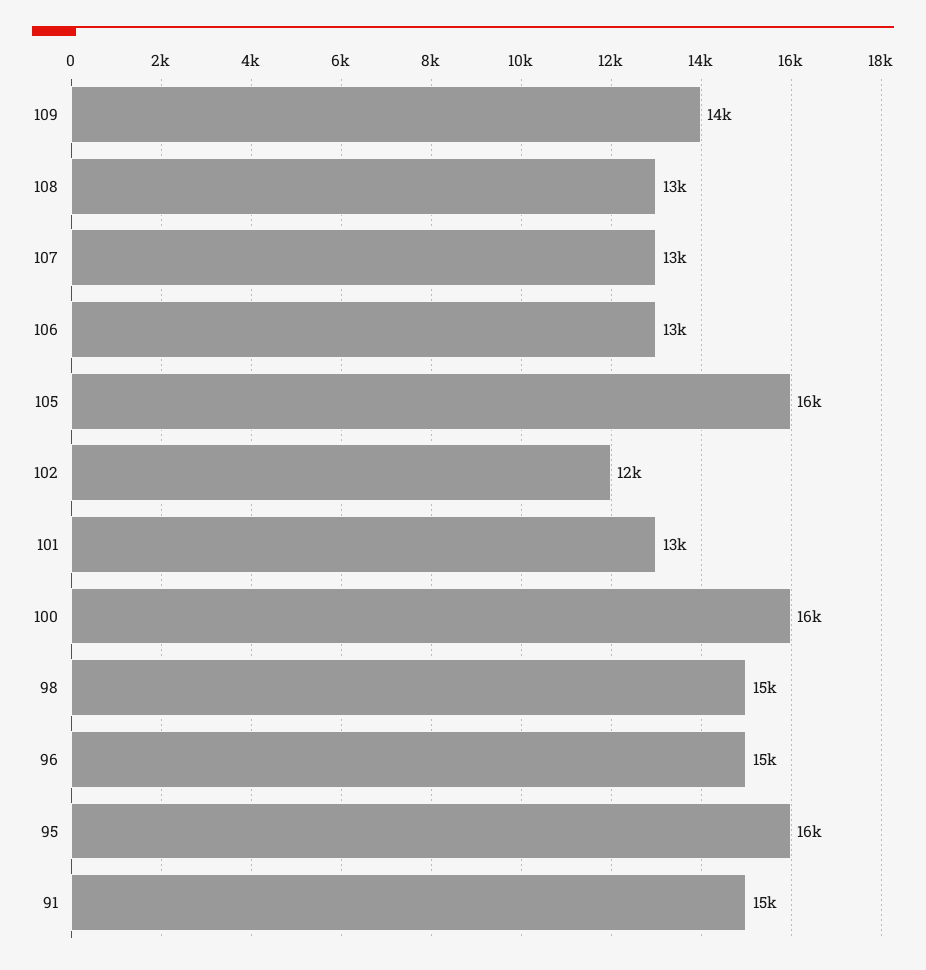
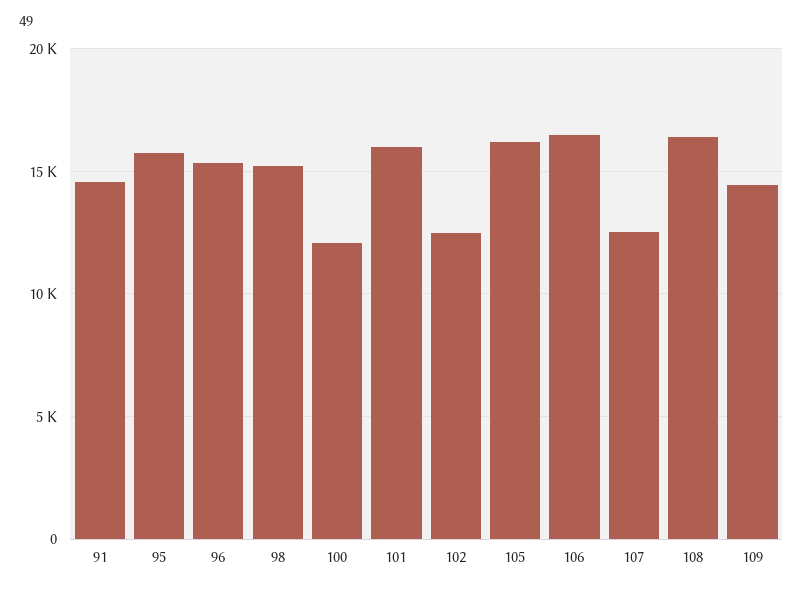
108: 13000 -> 16500
106: 13000 -> 16500
101: 13000 -> 16000
100: 16000 -> 12000

